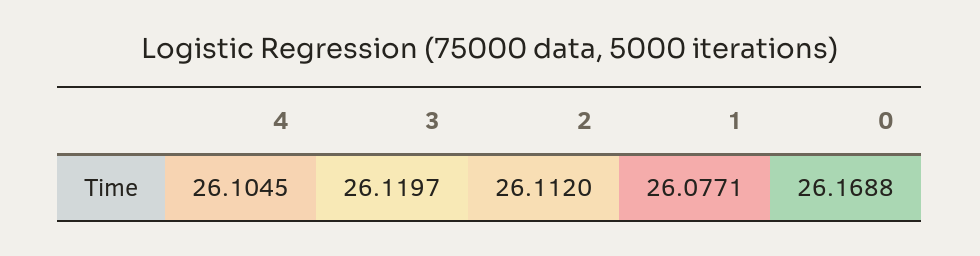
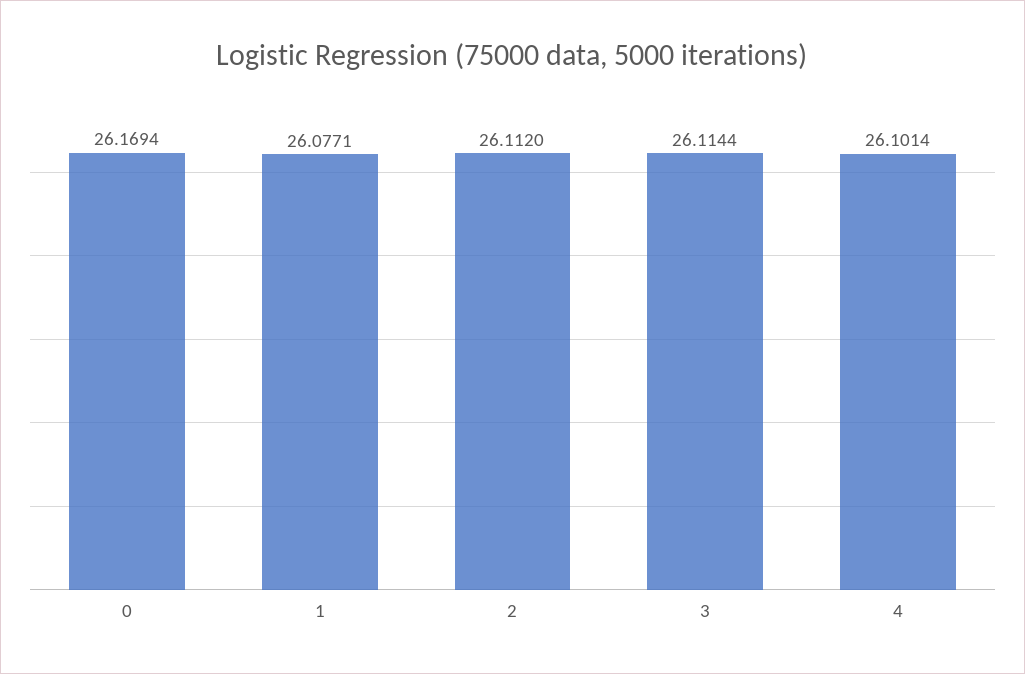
4: 26.1045 -> 26.1014
3: 26.1197 -> 26.1144
0: 26.1688 -> 26.1694

